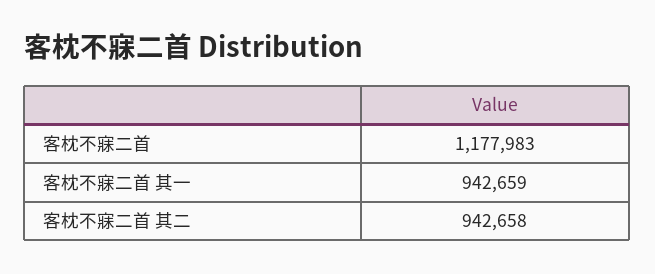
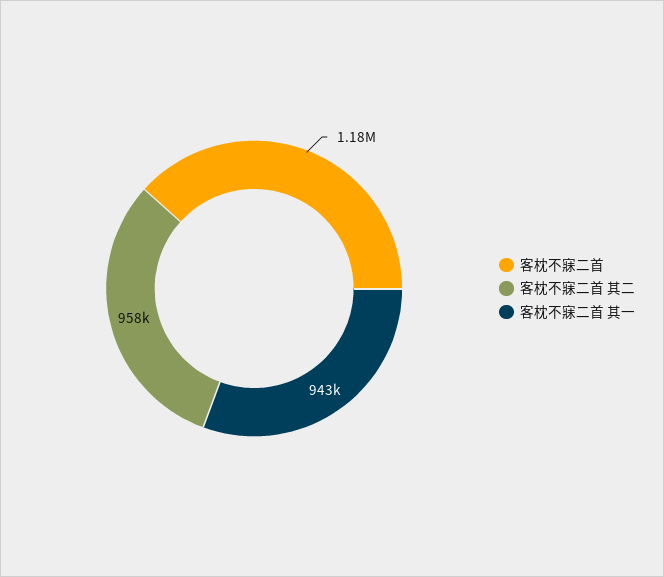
客枕不寐二首 其二: 942658 -> 958000

